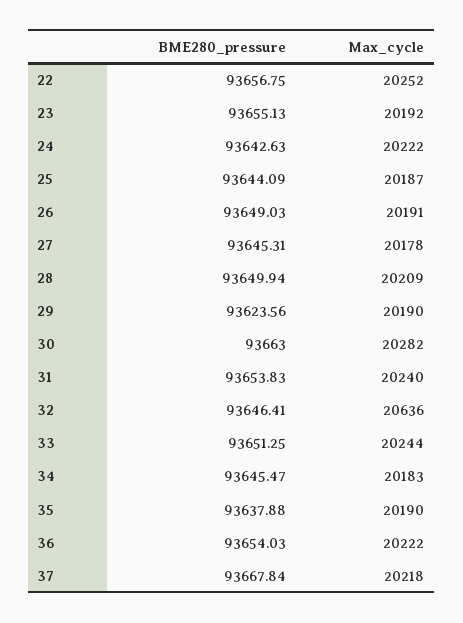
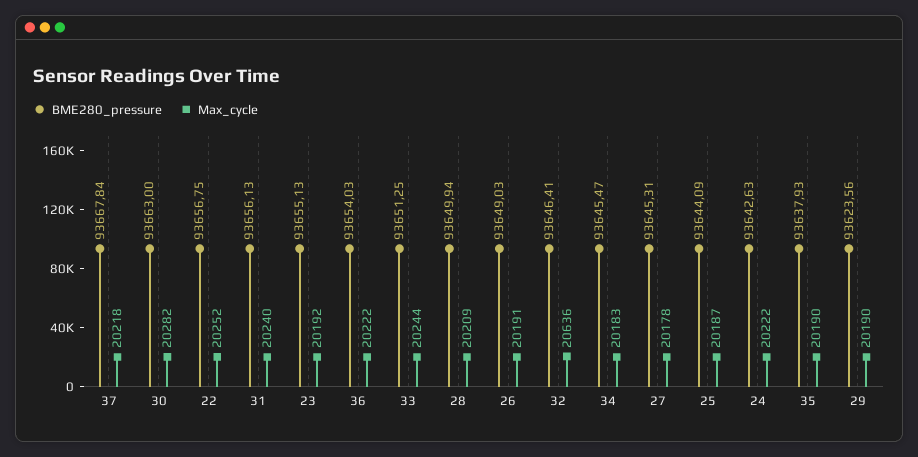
BME280_pressure, 31: 93653.83 -> 93656.13
BME280_pressure, 35: 93637.88 -> 93637.93

